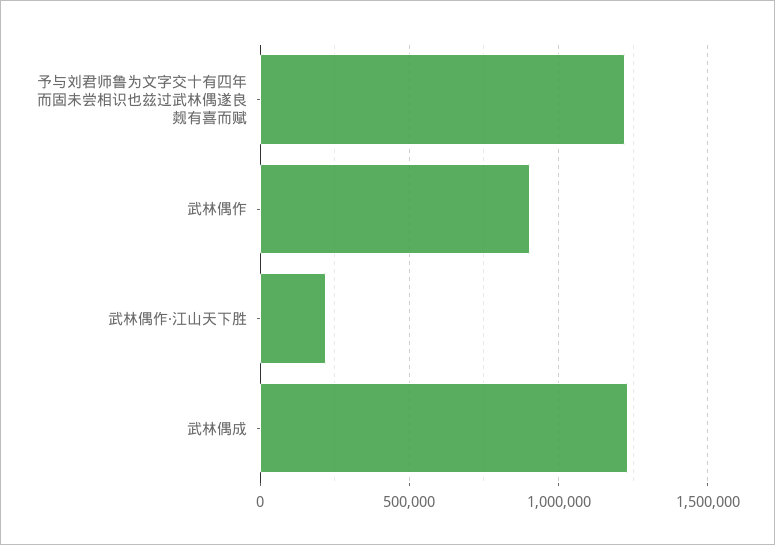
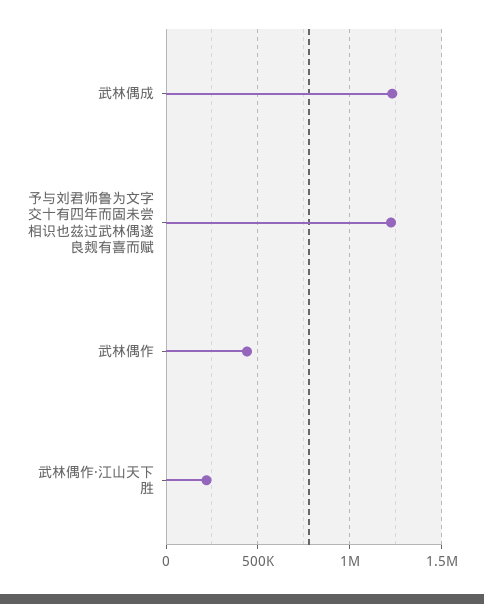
武林偶作: 900000 -> 450000

